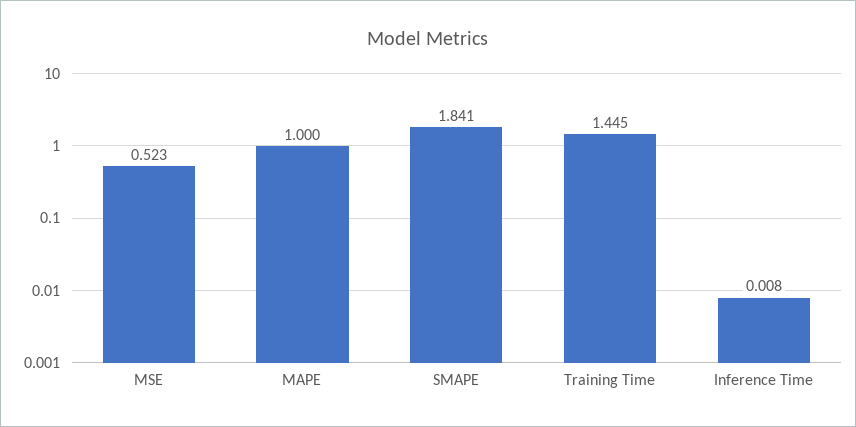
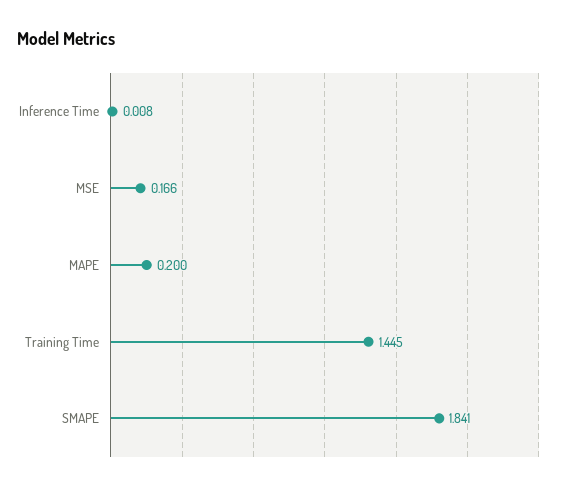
MSE: 0.523 -> 0.166
MAPE: 1 -> 0.2

